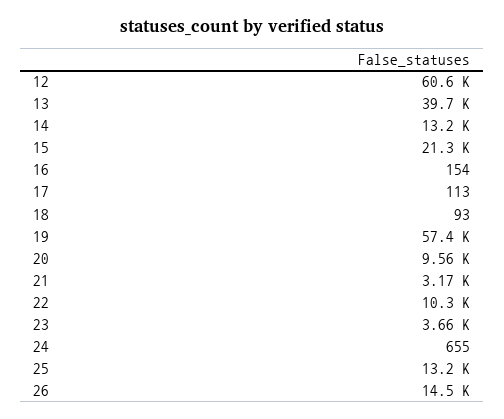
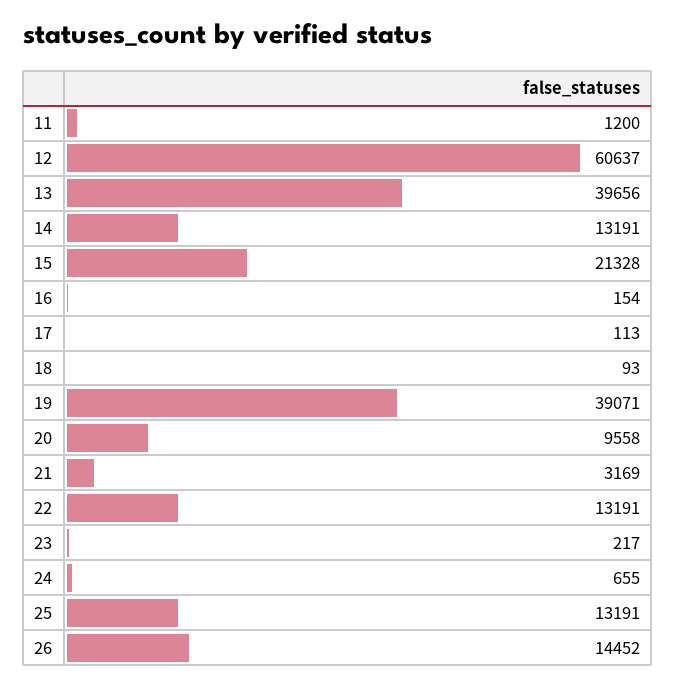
19: 57400 -> 39071
22: 10300 -> 13191
23: 3660 -> 217
11: none -> 1200

